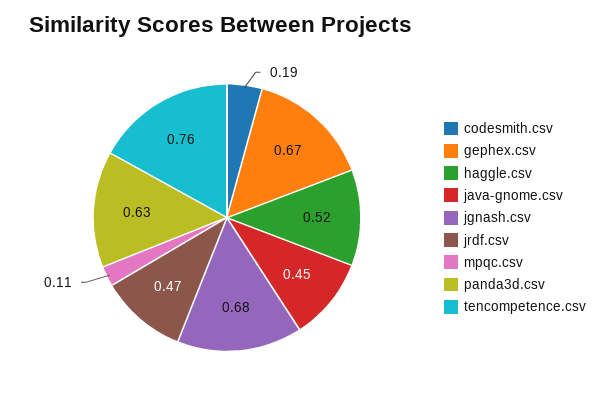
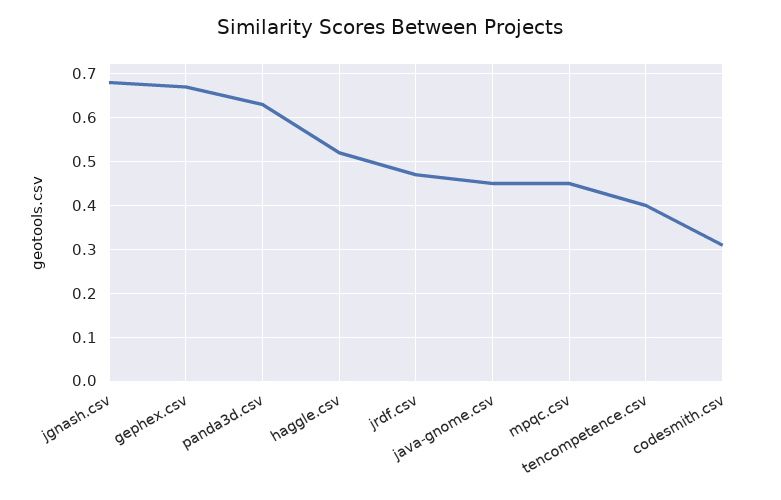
codesmith.csv: 0.19 -> 0.3
mpqc.csv: 0.11 -> 0.45
tencompetence.csv: 0.76 -> 0.4

